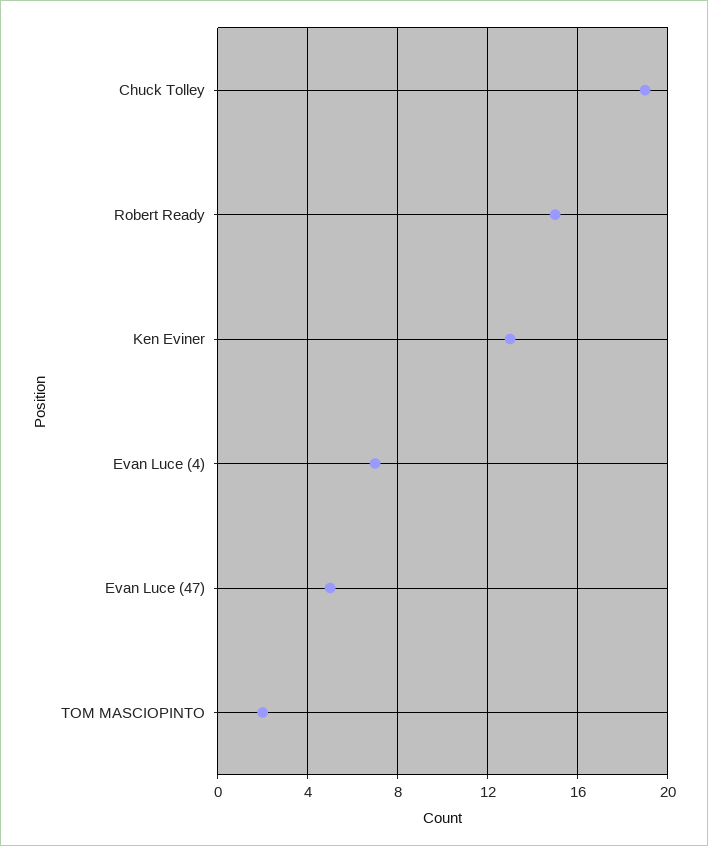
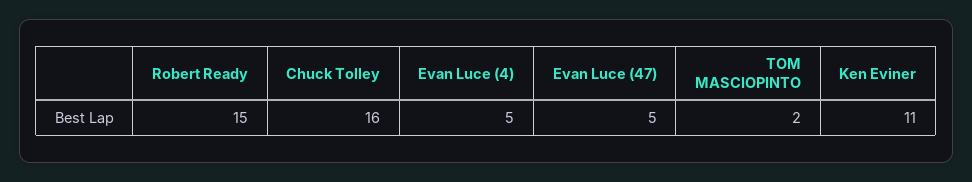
Chuck Tolley: 19 -> 16
Ken Eviner: 13 -> 11
Evan Luce (4): 7 -> 5

